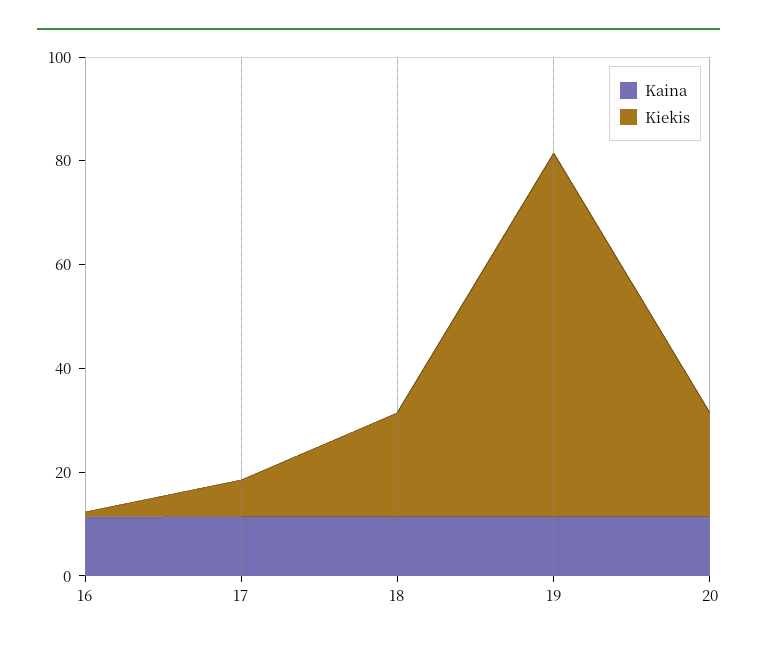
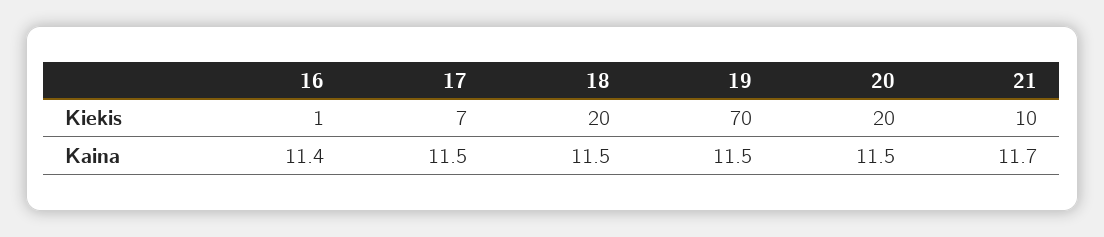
Kiekis, 21: none -> 10
Kaina, 21: none -> 11.7

